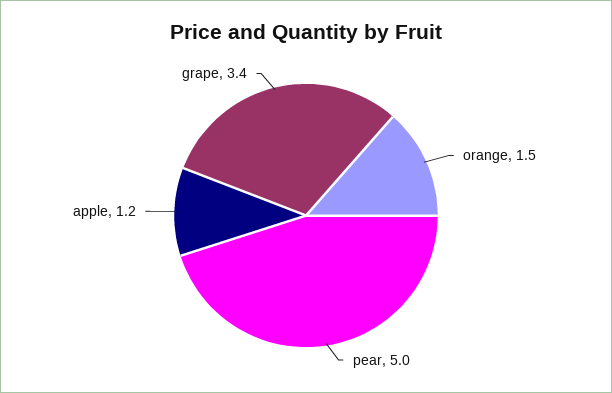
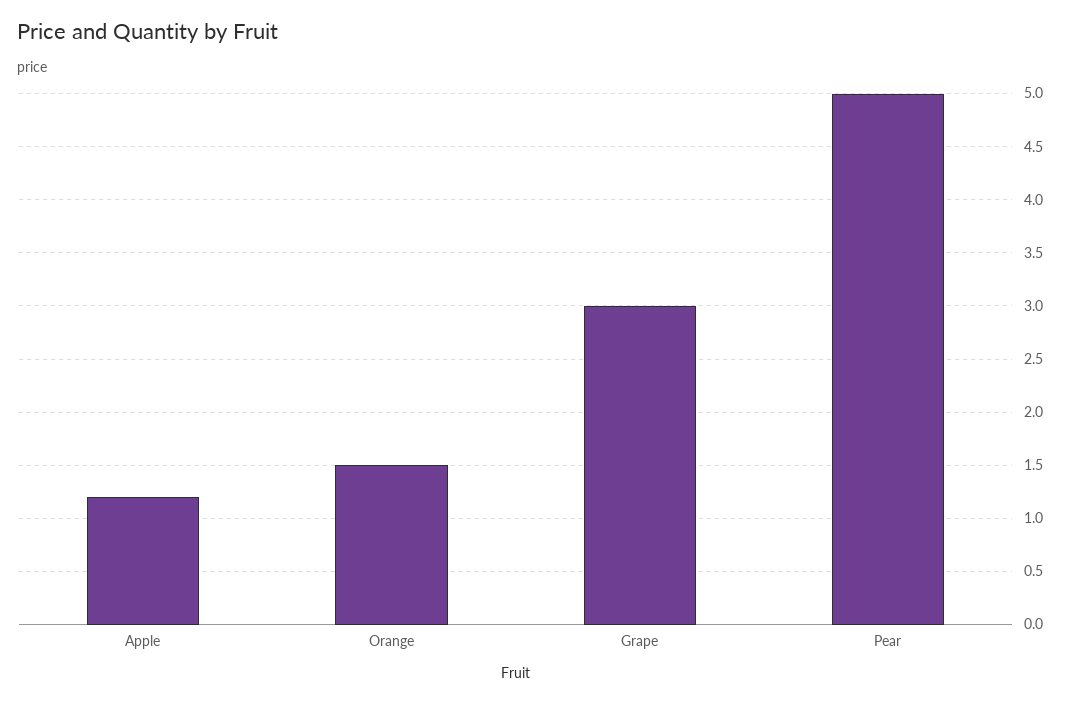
grape: 3.4 -> 3

